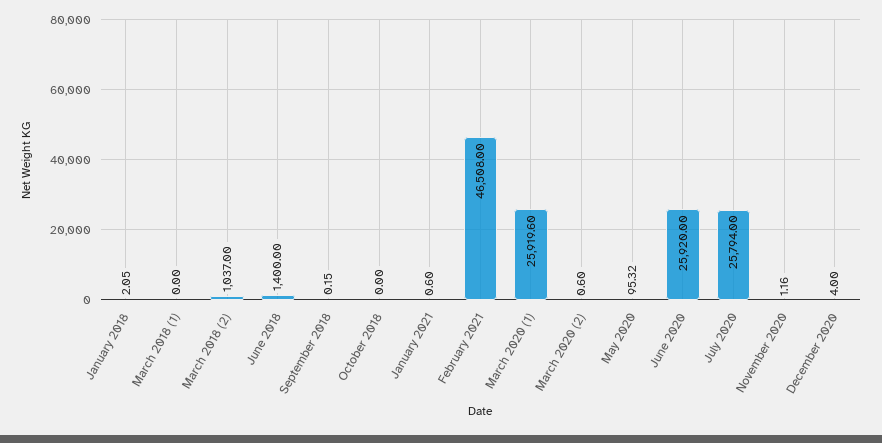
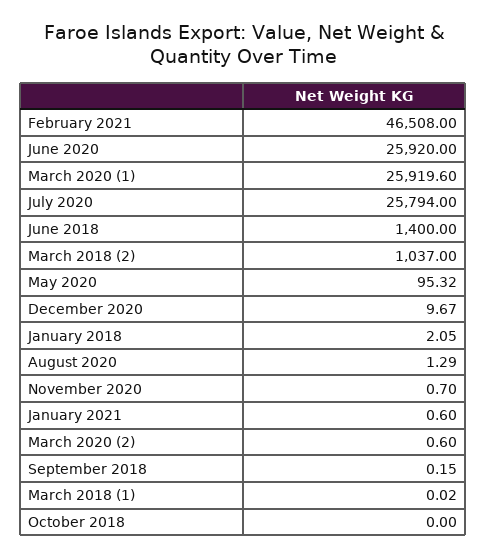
March 2018 (1): 0 -> 0.02
November 2020: 1.16 -> 0.7
December 2020: 4 -> 9.67
August 2020: none -> 1.29

